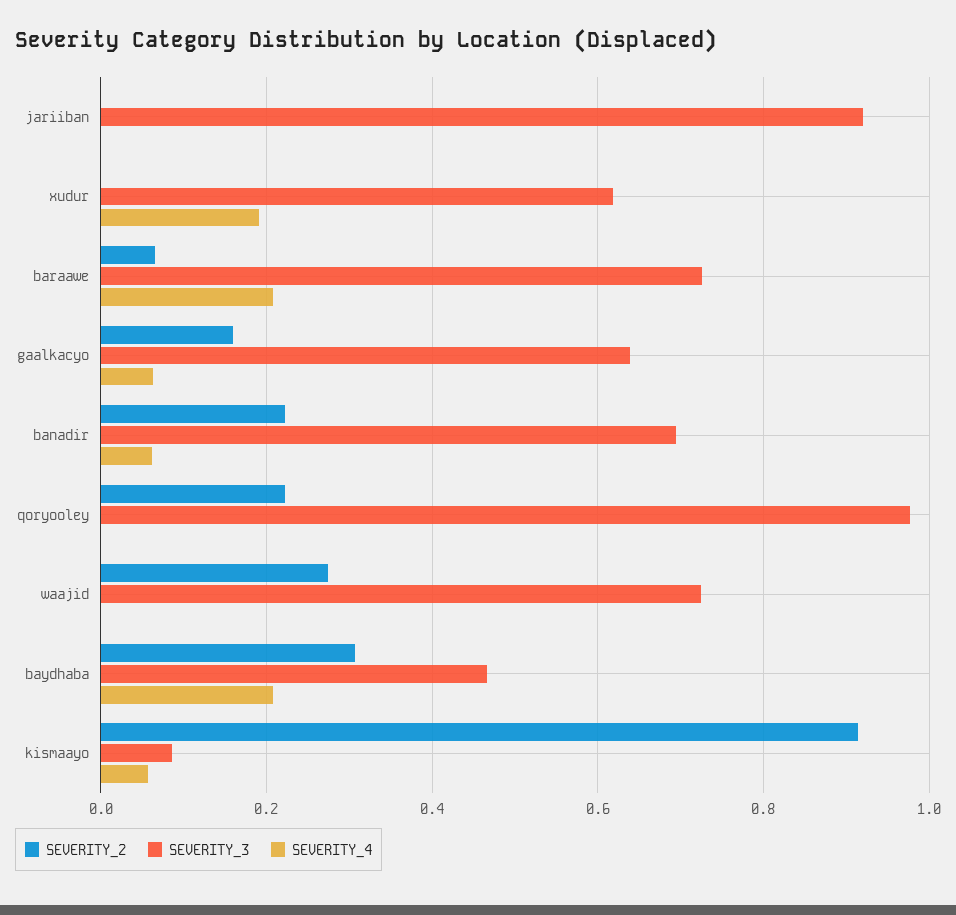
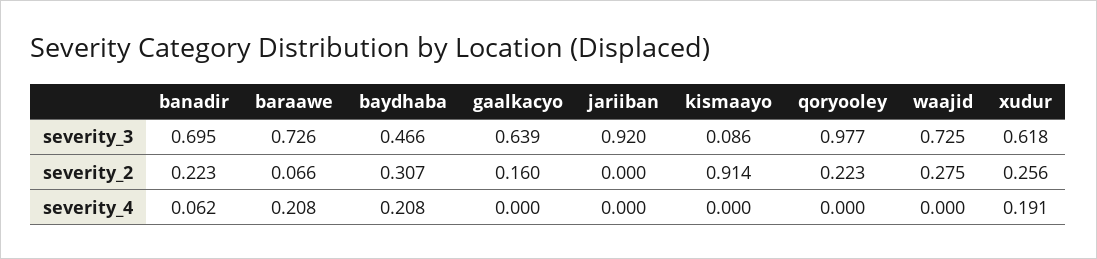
SEVERITY_2, xudur: 0 -> 0.256
SEVERITY_4, gaalkacyo: 0.06 -> 0
SEVERITY_4, kismaayo: 0.06 -> 0

